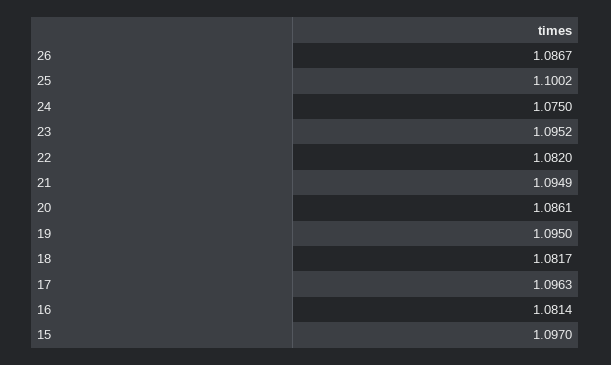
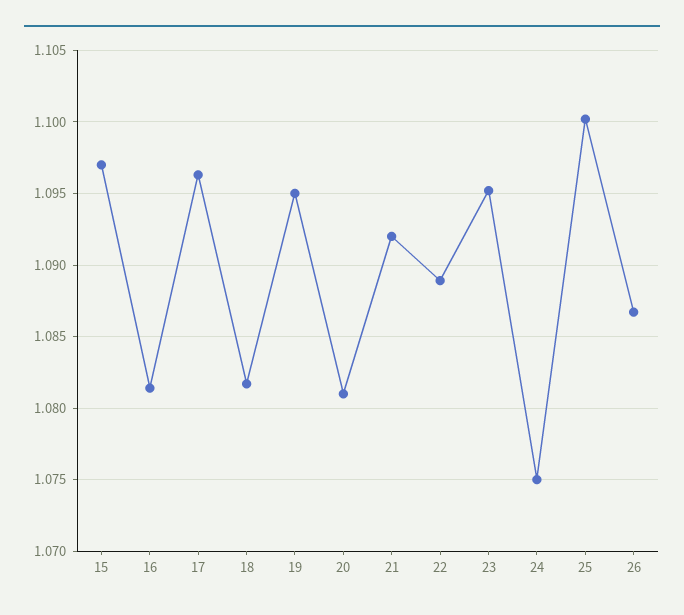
22: 1.082 -> 1.089
21: 1.0949 -> 1.092
20: 1.0861 -> 1.081

